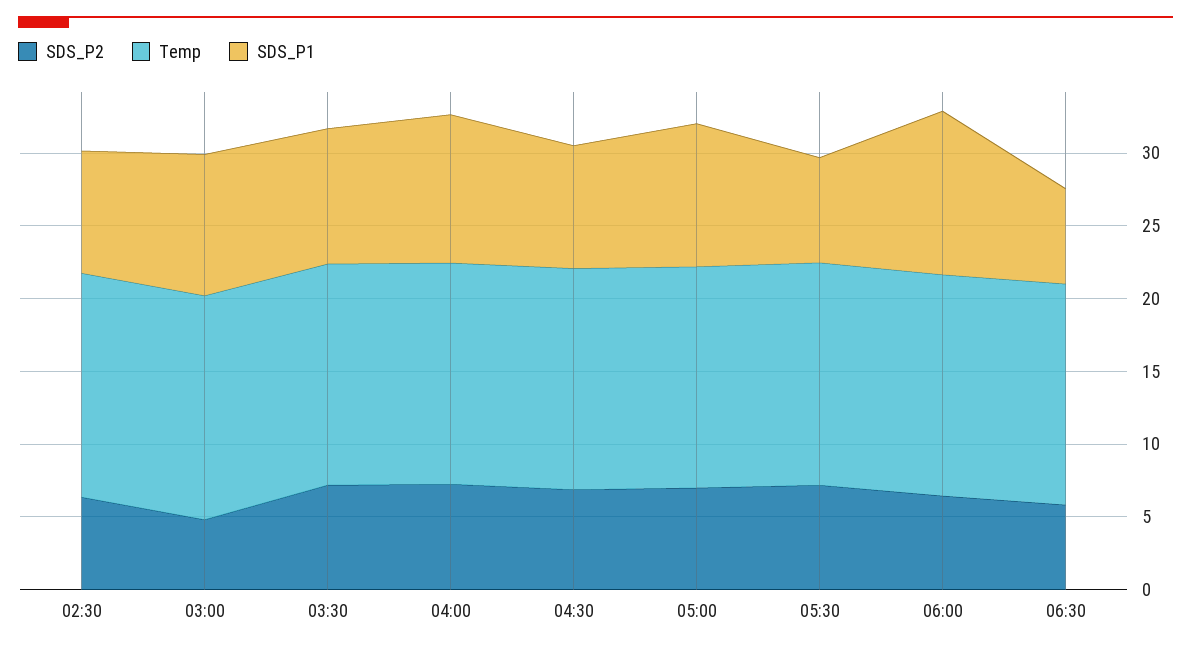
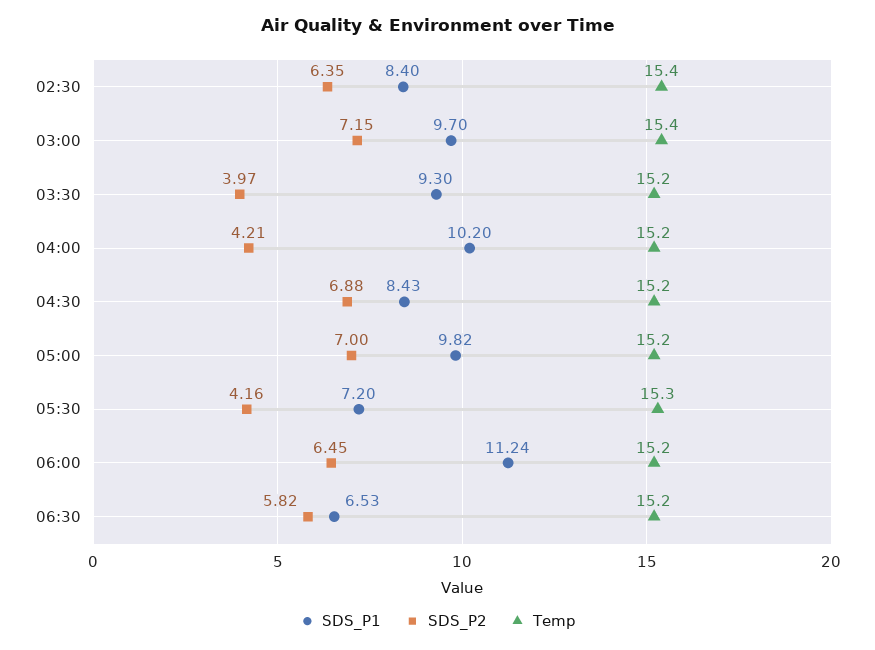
SDS_P2, 03:00: 5 -> 7.15
SDS_P2, 03:30: 7 -> 3.97
SDS_P2, 04:00: 7 -> 4.21
SDS_P2, 05:30: 7 -> 4.16

